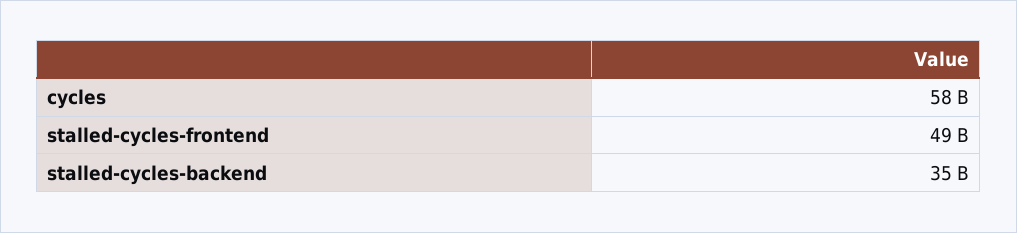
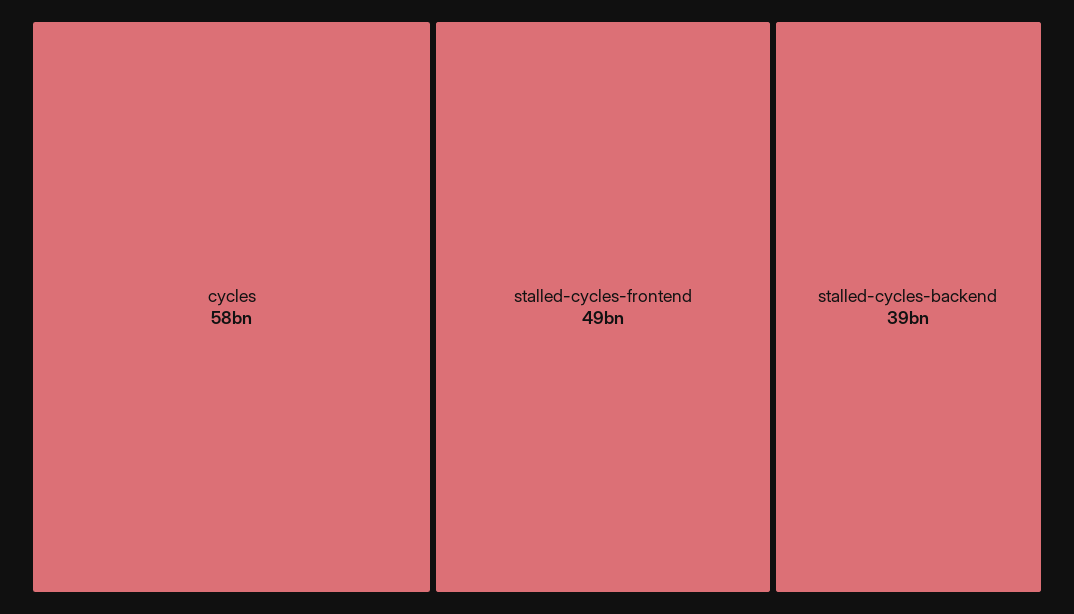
stalled-cycles-backend: 35000000000 -> 39000000000

